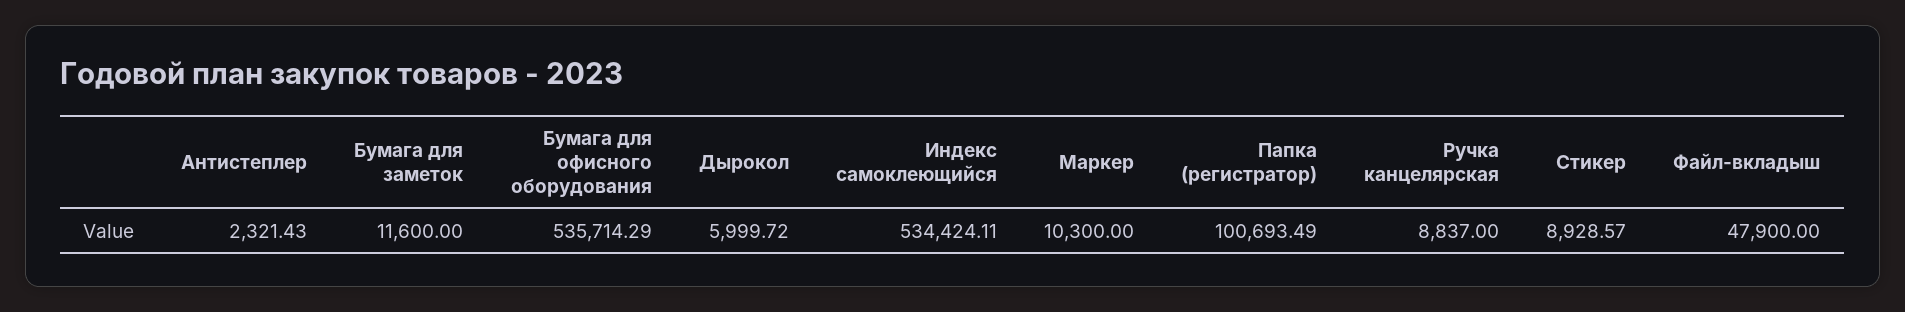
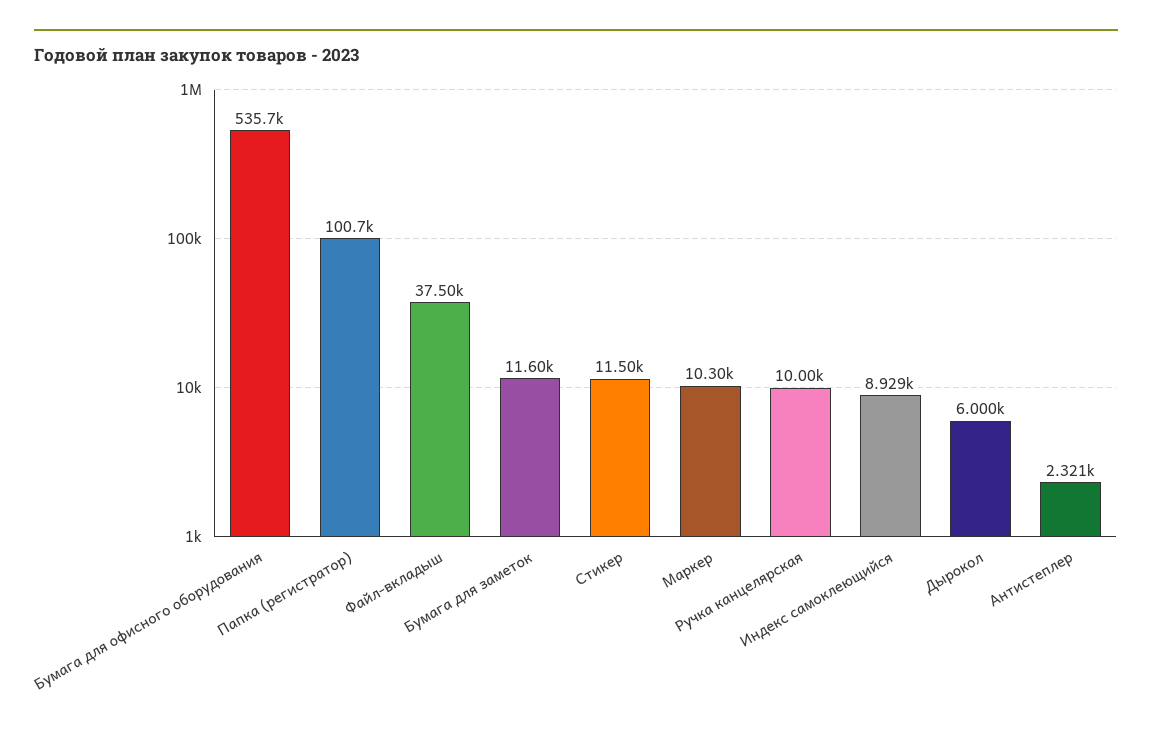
Индекс самоклеющийся: 534424.11 -> 8929
Ручка канцелярская: 8837 -> 10000
Стикер: 8928.57 -> 11500
Файл-вкладыш: 47900 -> 37500

